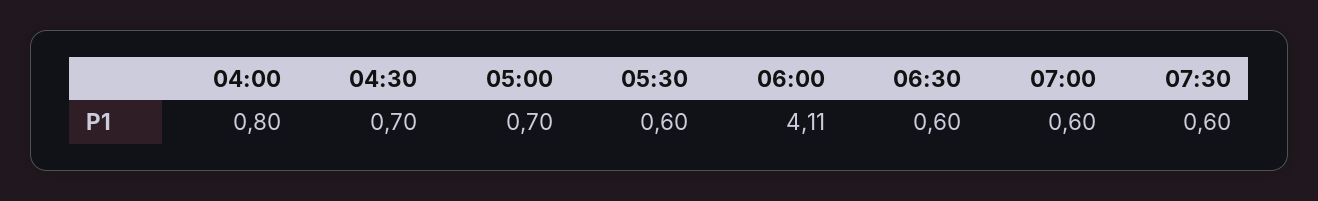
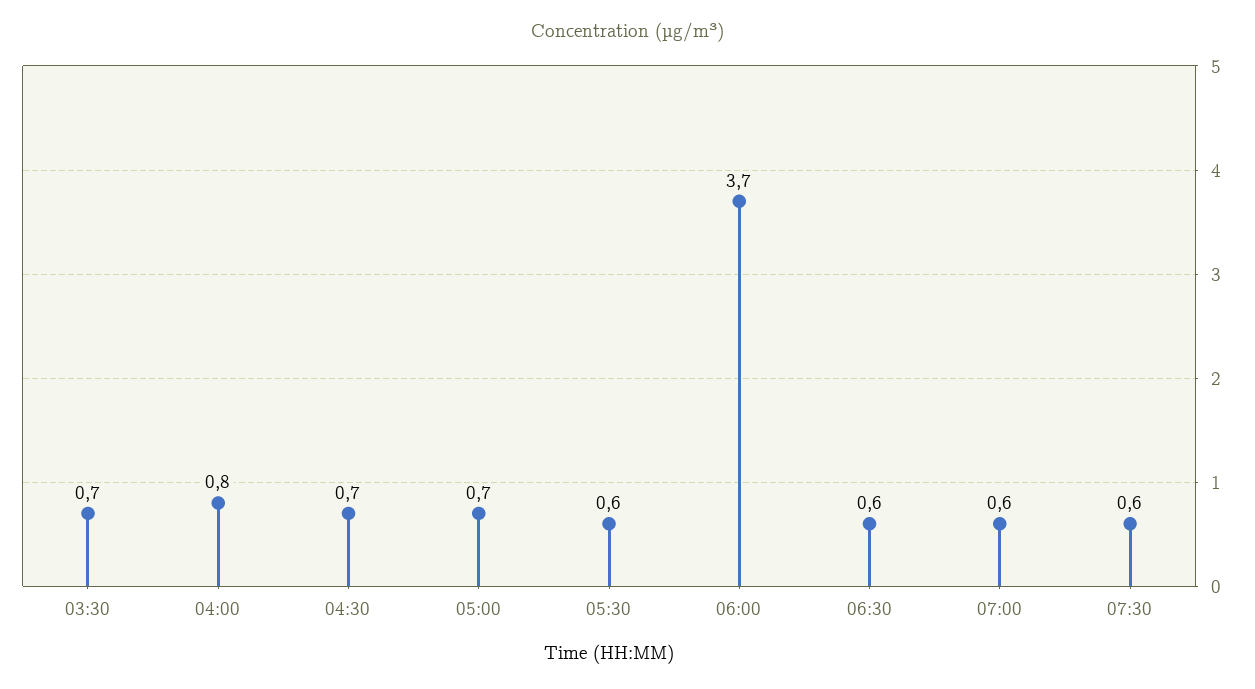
06:00: 4.11 -> 3.7
03:30: none -> 0.7

